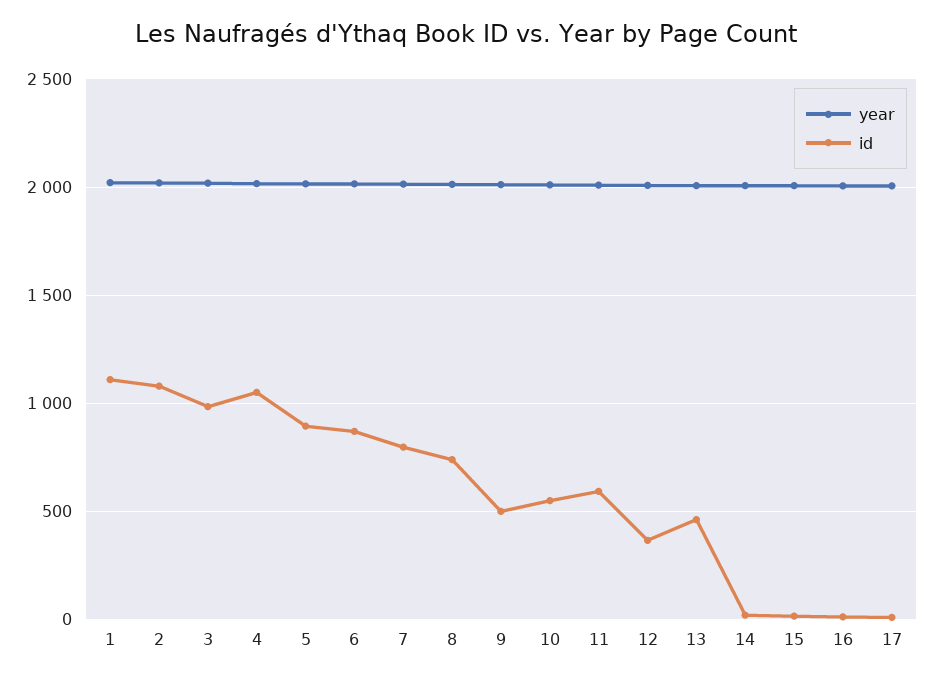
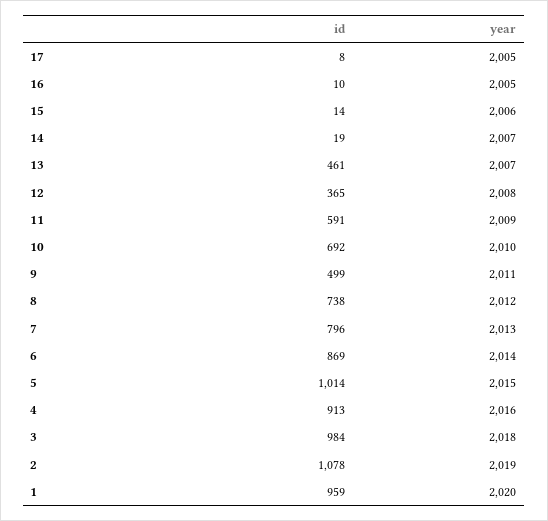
id, 1: 1100 -> 959
id, 4: 1050 -> 913
id, 5: 900 -> 1014
id, 10: 550 -> 692

